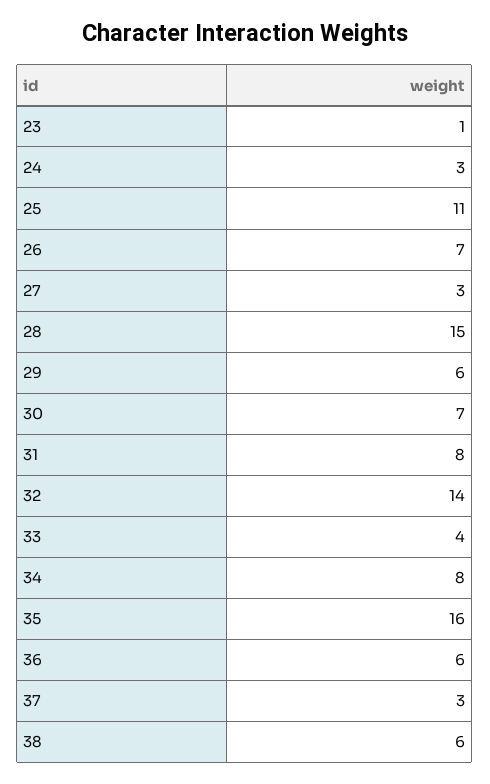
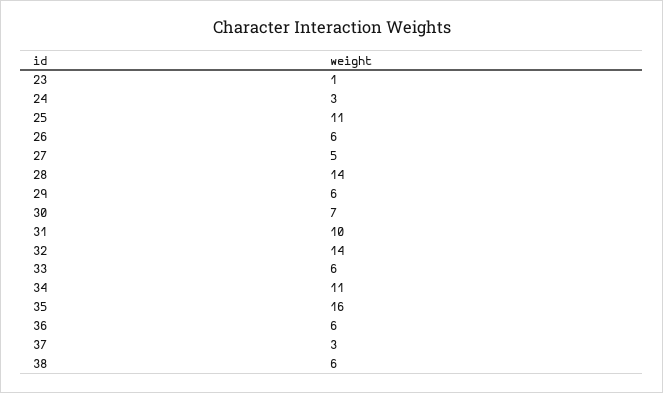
26: 7 -> 6
27: 3 -> 5
28: 15 -> 14
31: 8 -> 10
33: 4 -> 6
34: 8 -> 11

